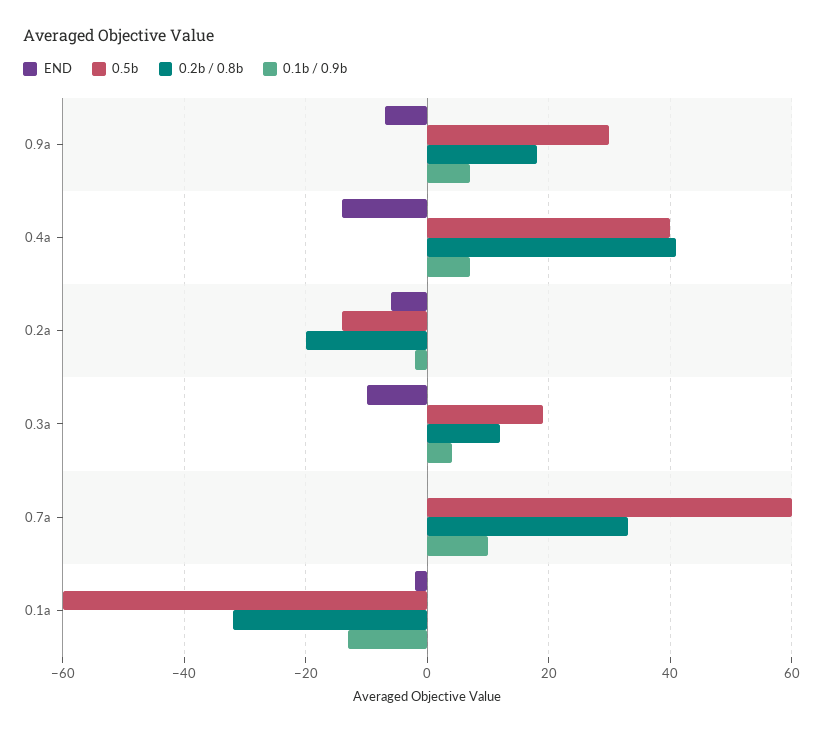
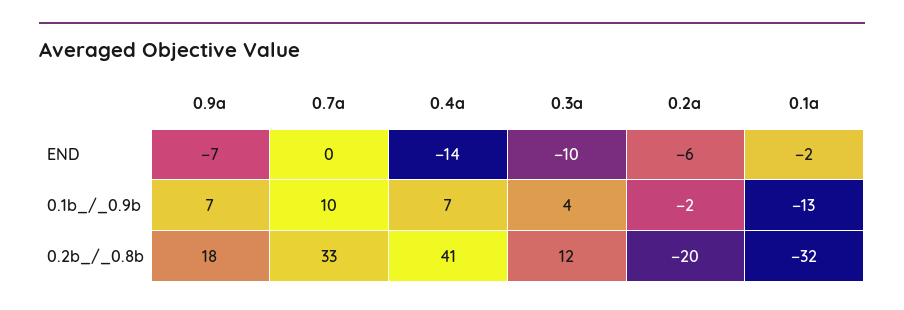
0.5b, 0.9a: 30 -> none
0.5b, 0.4a: 40 -> none
0.5b, 0.2a: -15 -> none
0.5b, 0.3a: 20 -> none
0.5b, 0.7a: 60 -> none
0.5b, 0.1a: -60 -> none

